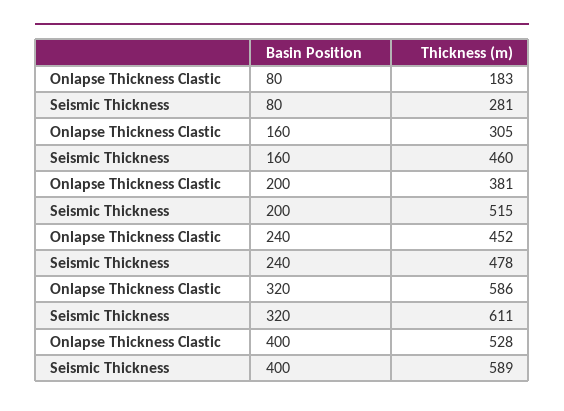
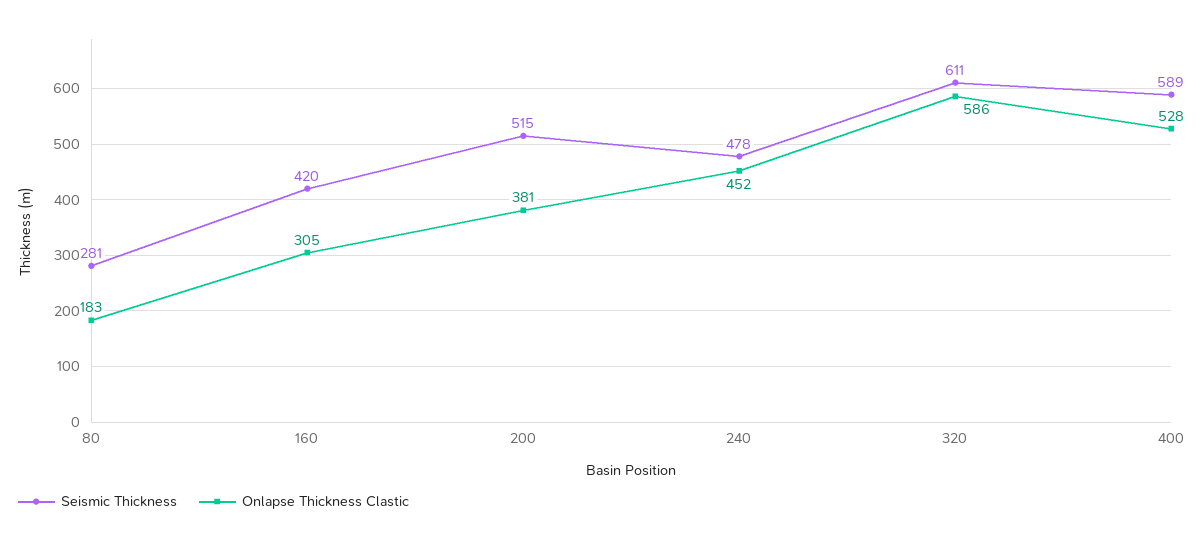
Seismic Thickness, 160: 460 -> 420

